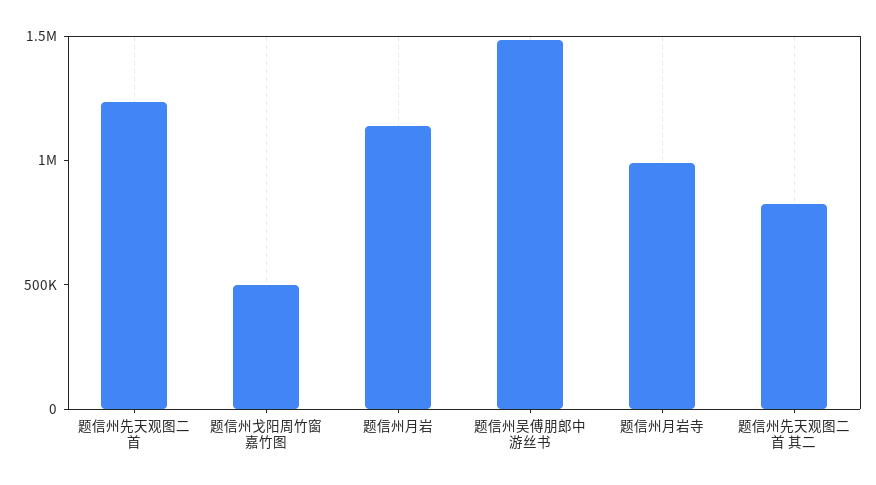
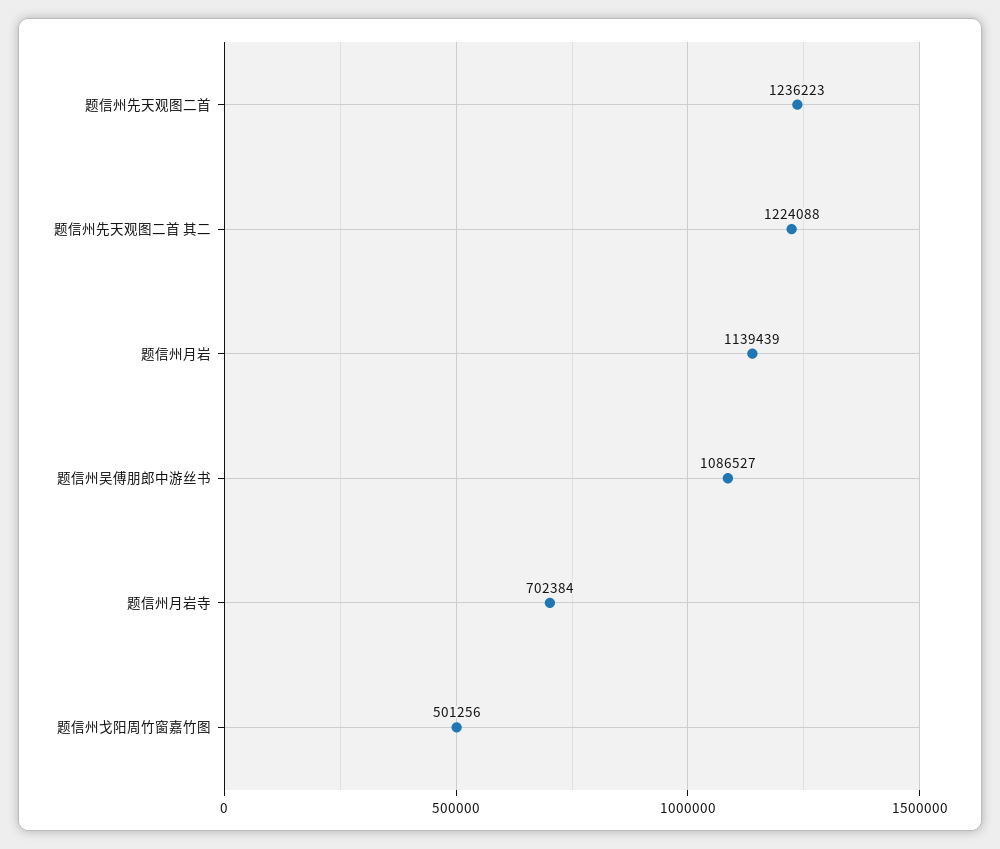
题信州吴傅朋郎中游丝书: 1500000 -> 1086527
题信州月岩寺: 1000000 -> 702384
题信州先天观图二首 其二: 800000 -> 1224088

